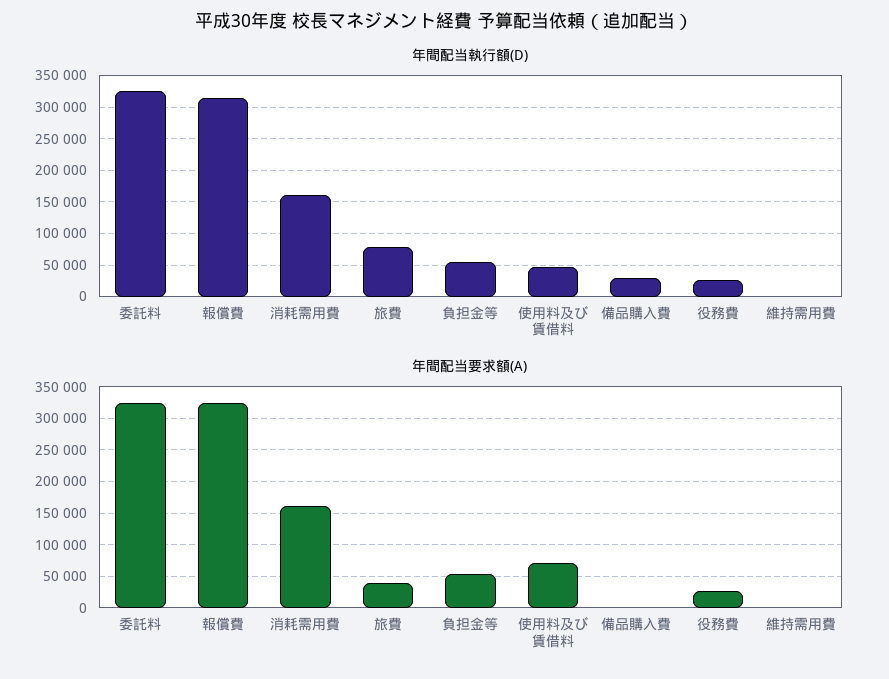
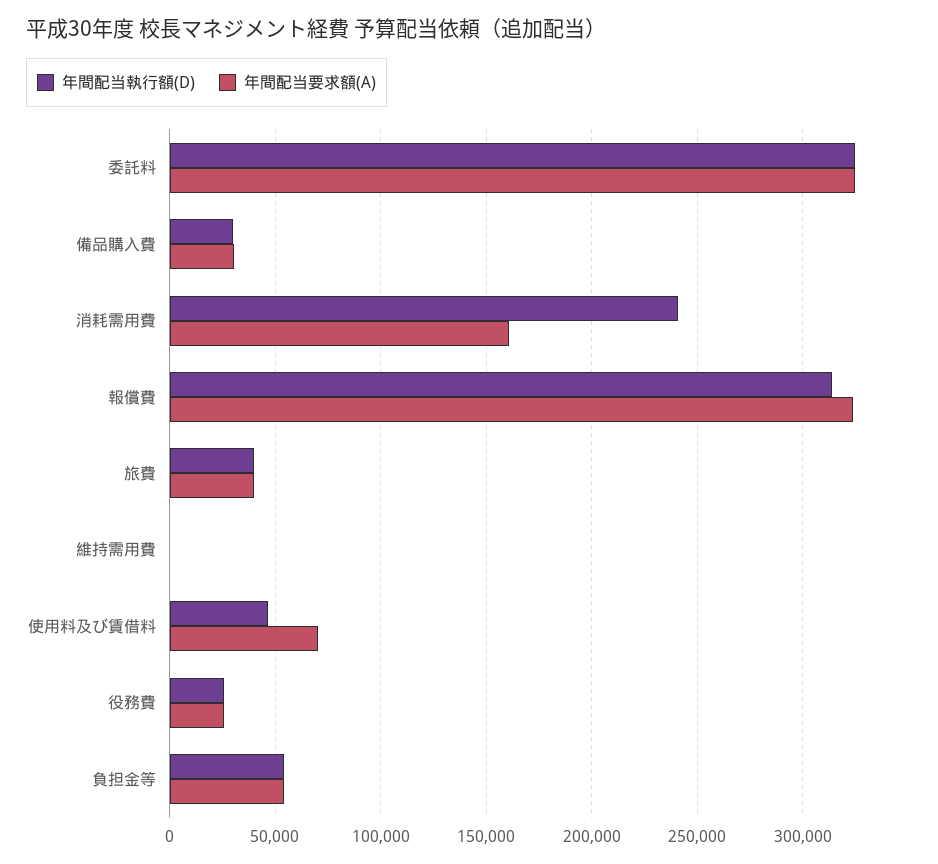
年間配当執行額(D), 消耗需用費: 160000 -> 240000
年間配当執行額(D), 旅費: 80000 -> 40000
年間配当要求額(A), 備品購入費: 0 -> 30000

